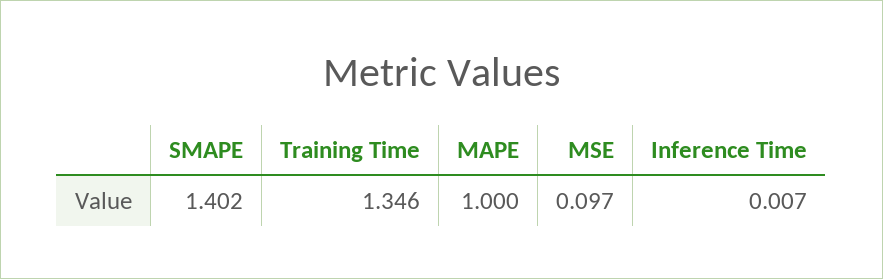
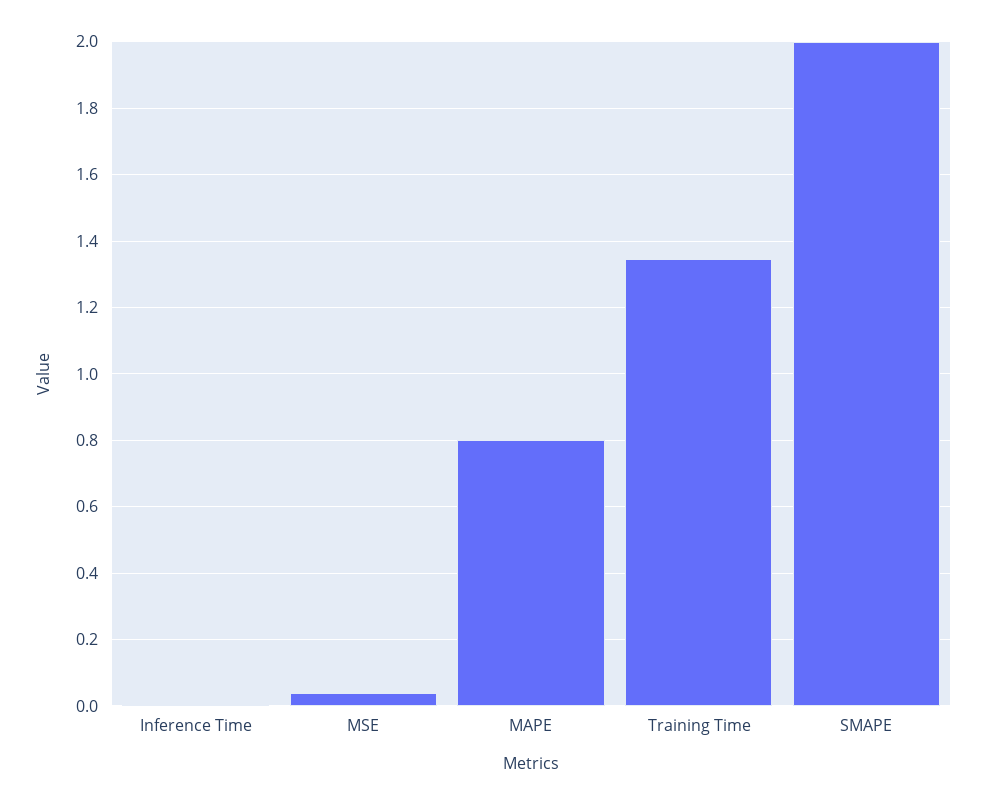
SMAPE: 1.402 -> 2
MAPE: 1 -> 0.8
MSE: 0.097 -> 0.04

